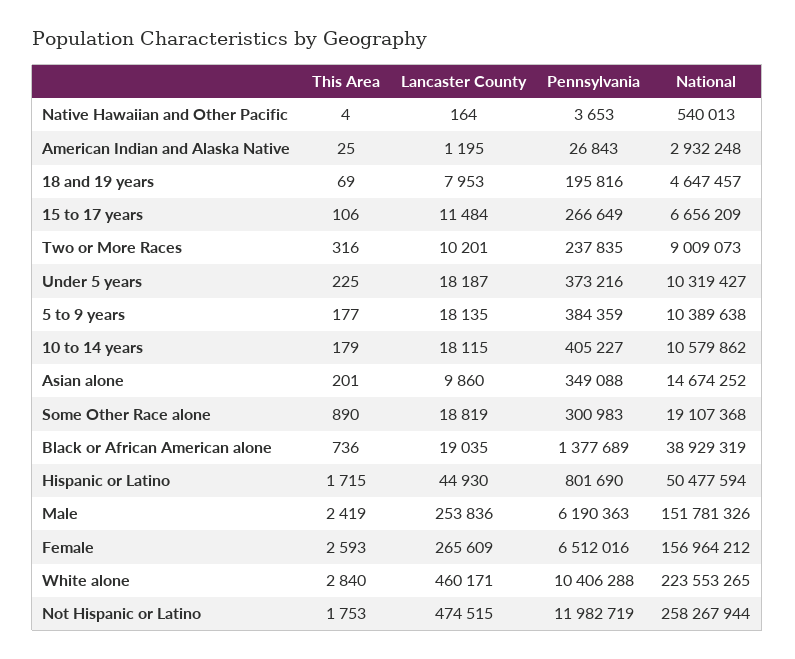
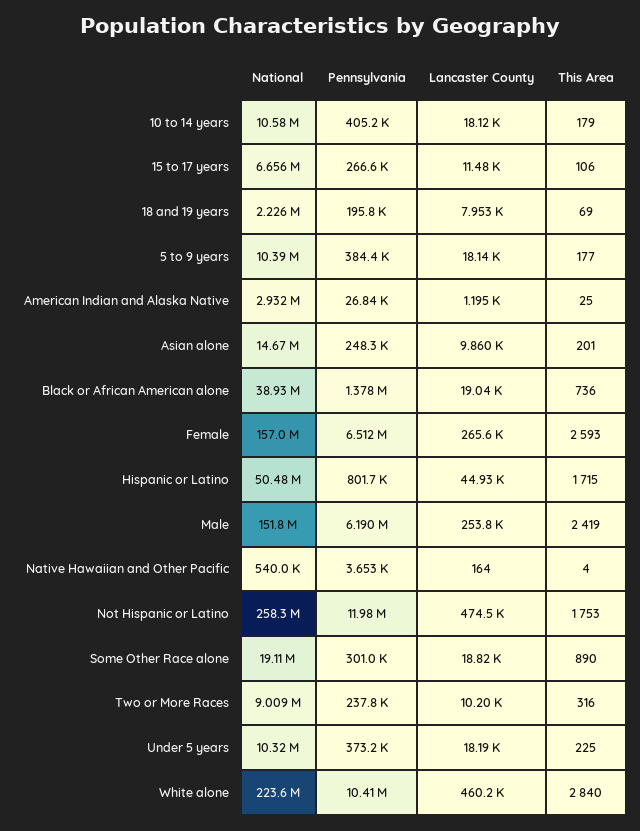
National, 18 and 19 years: 4647457 -> 2226000
Pennsylvania, Asian alone: 349088 -> 248300

